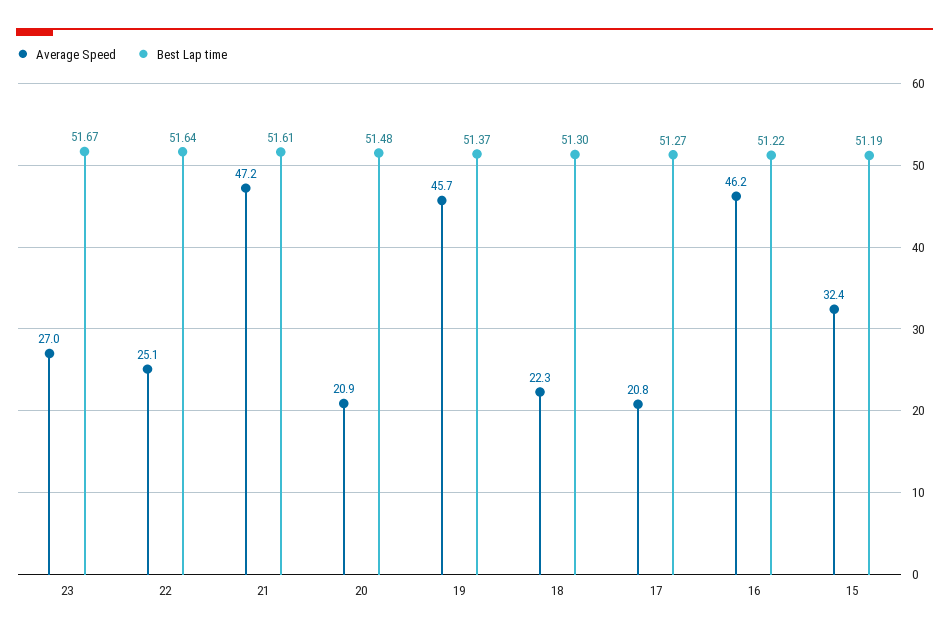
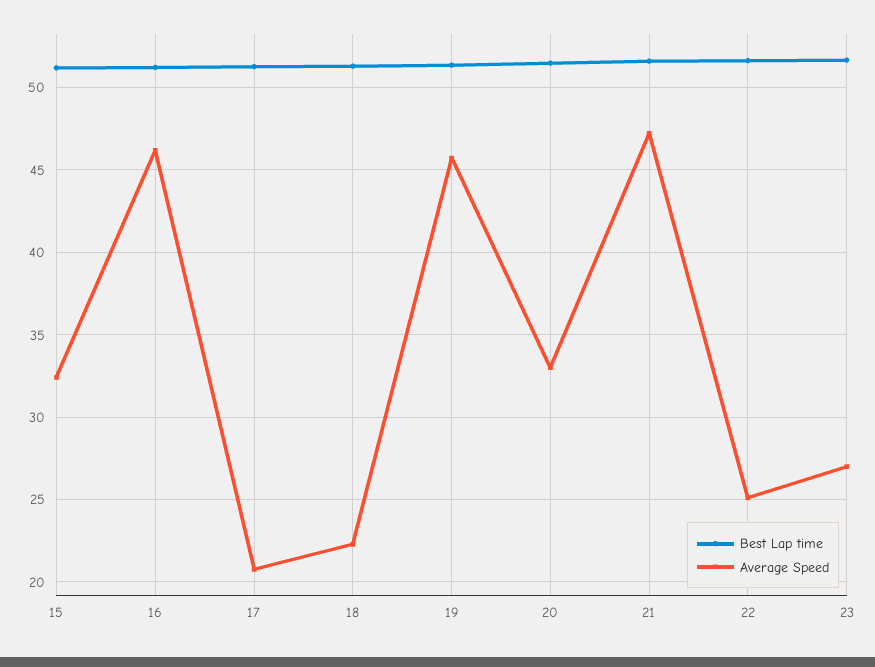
Average Speed, 20: 20.9 -> 33

